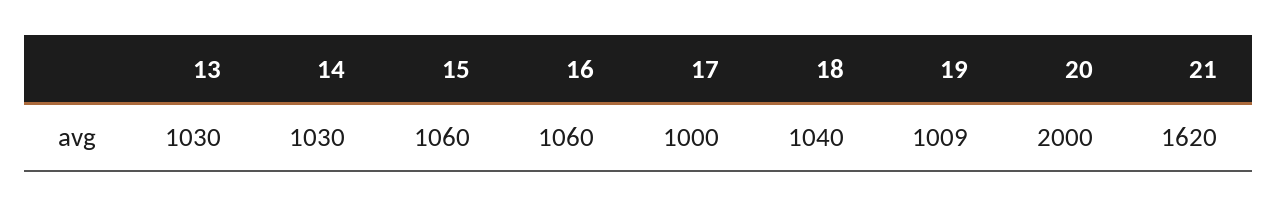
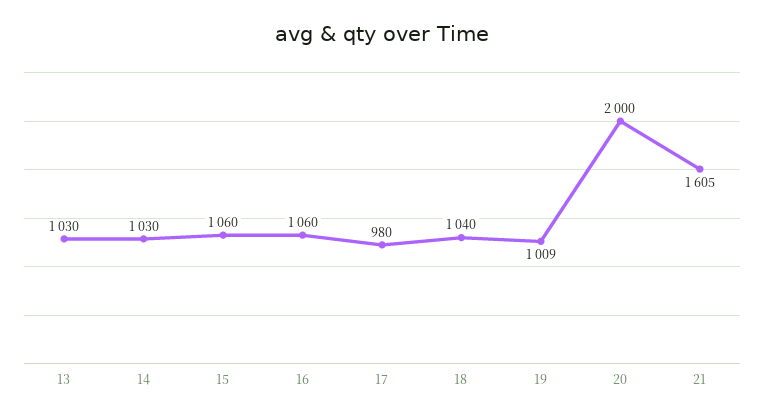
17: 1000 -> 980
21: 1620 -> 1605

